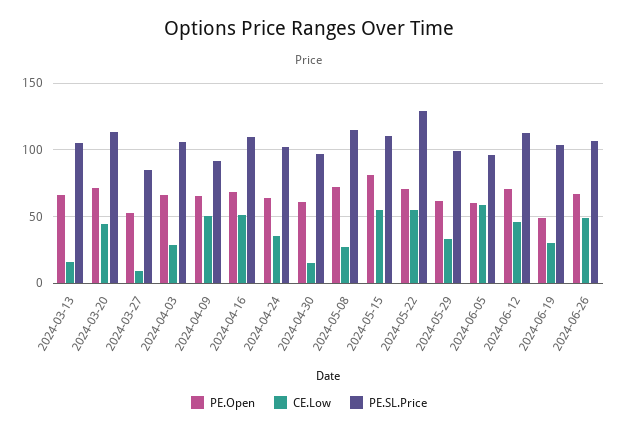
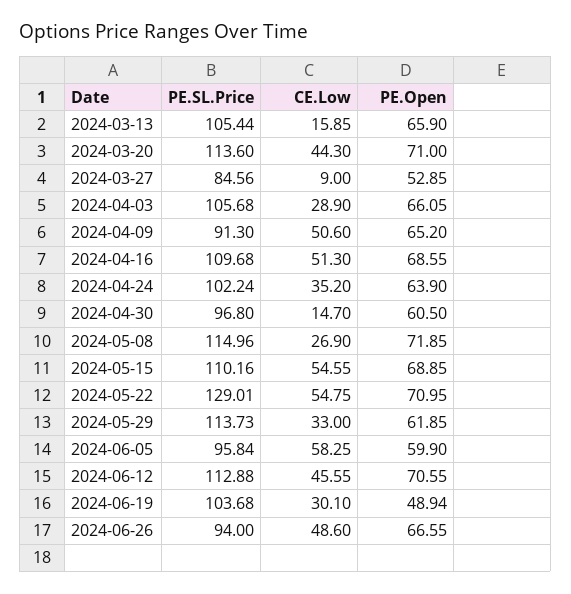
PE.Open, 2024-05-15: 80 -> 68.85
PE.SL.Price, 2024-05-29: 100 -> 113.73
PE.SL.Price, 2024-06-26: 105 -> 94

